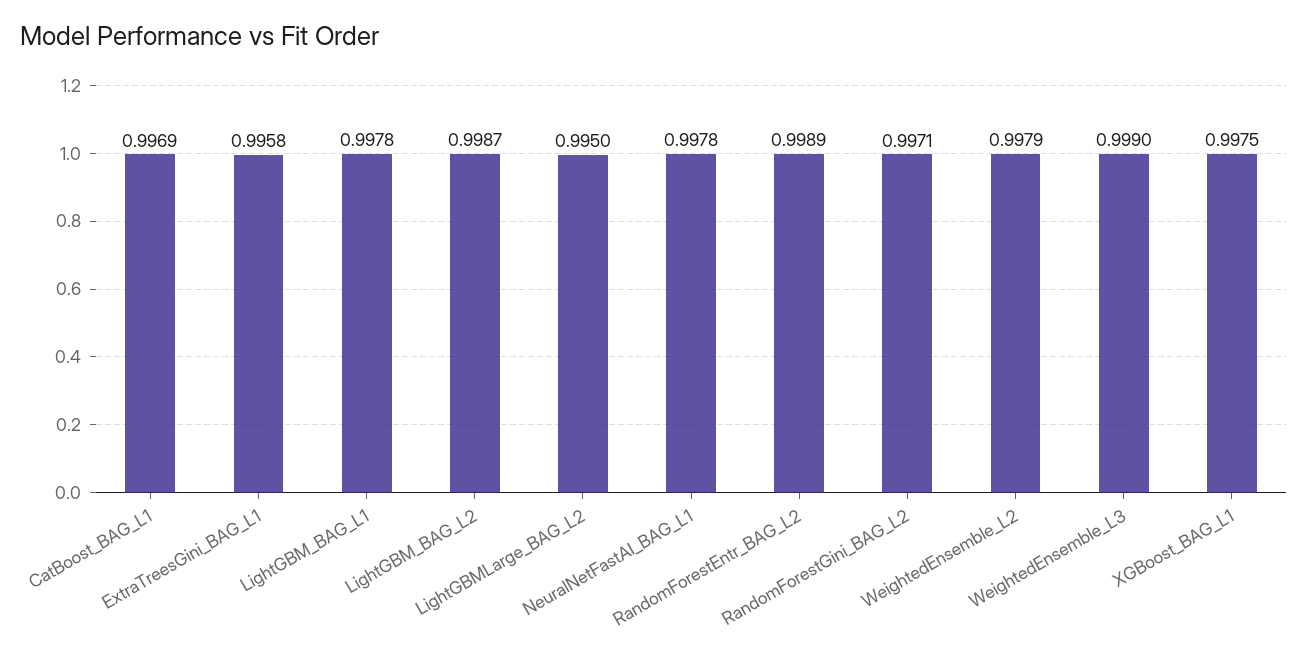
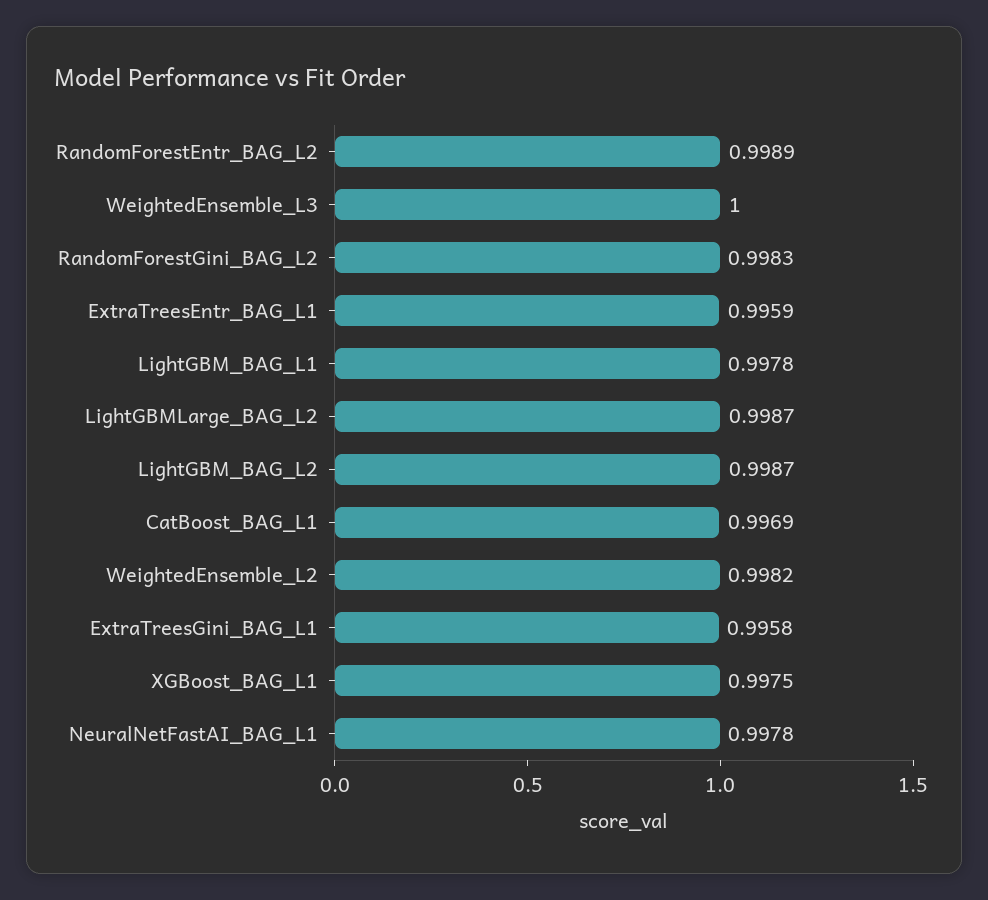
LightGBMLarge_BAG_L2: 0.995 -> 0.9987
RandomForestGini_BAG_L2: 0.9971 -> 0.9983
WeightedEnsemble_L2: 0.9979 -> 0.9982
WeightedEnsemble_L3: 0.999 -> 1
ExtraTreesEntr_BAG_L1: none -> 0.9959

